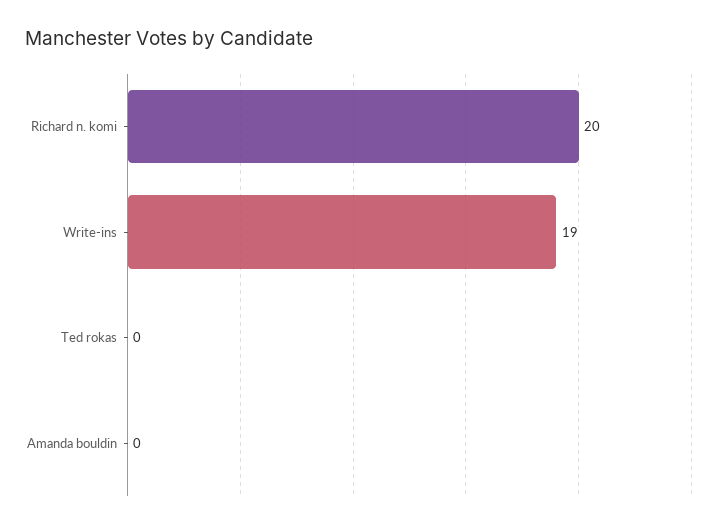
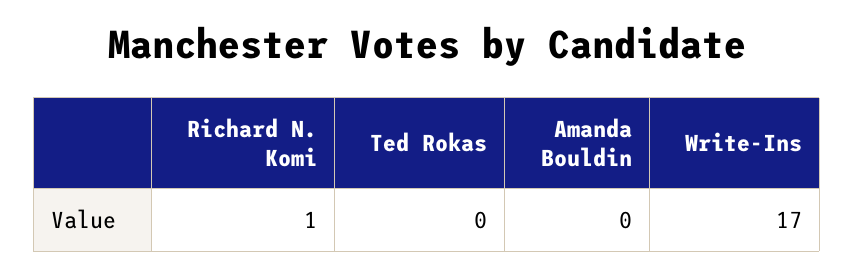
Richard n. komi: 20 -> 1
Write-ins: 19 -> 17

